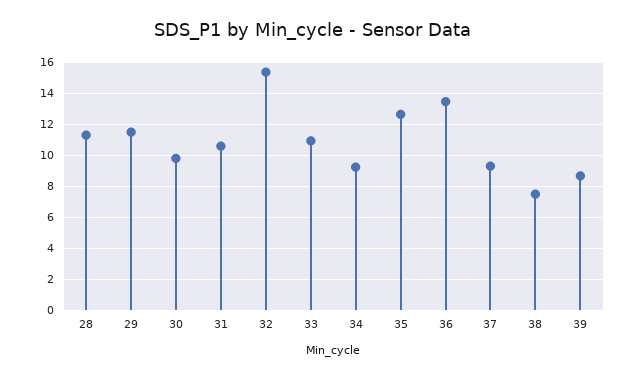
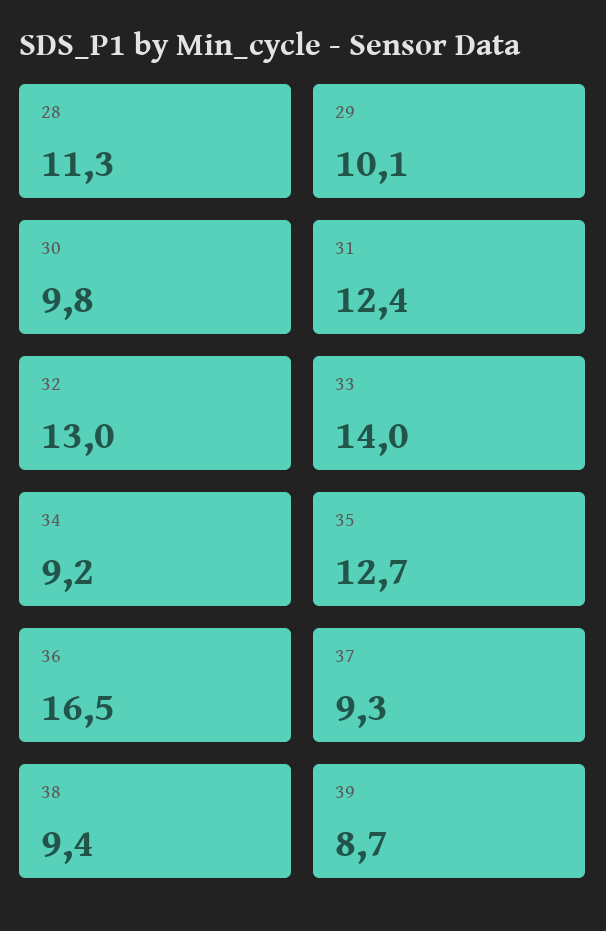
29: 11.5 -> 10.1
31: 10.5 -> 12.4
32: 15.5 -> 13
33: 11 -> 14
36: 13.5 -> 16.5
38: 7.5 -> 9.4

